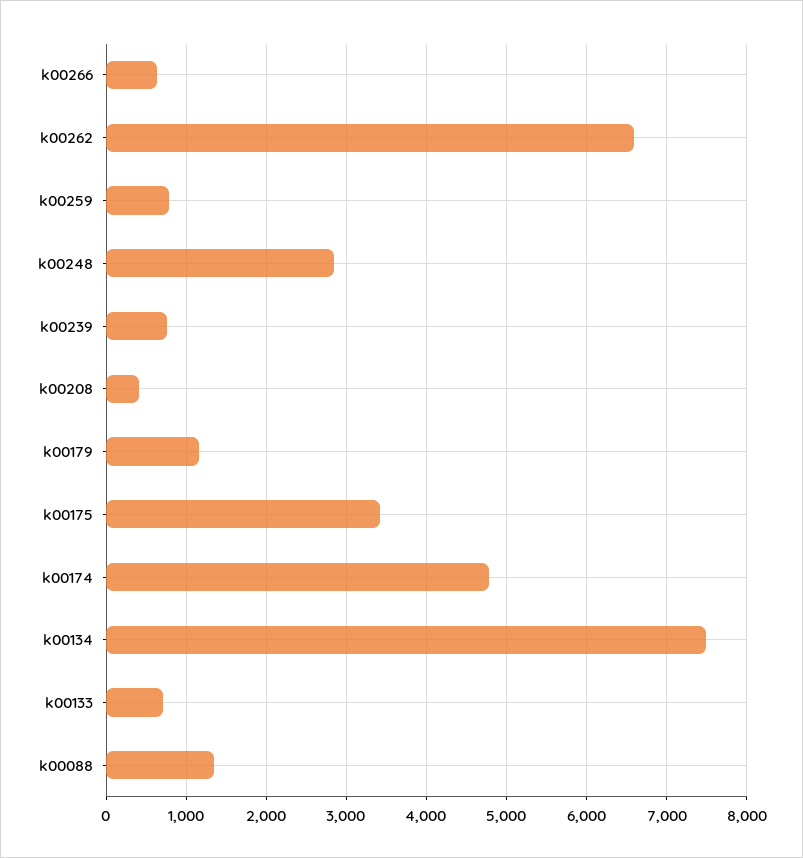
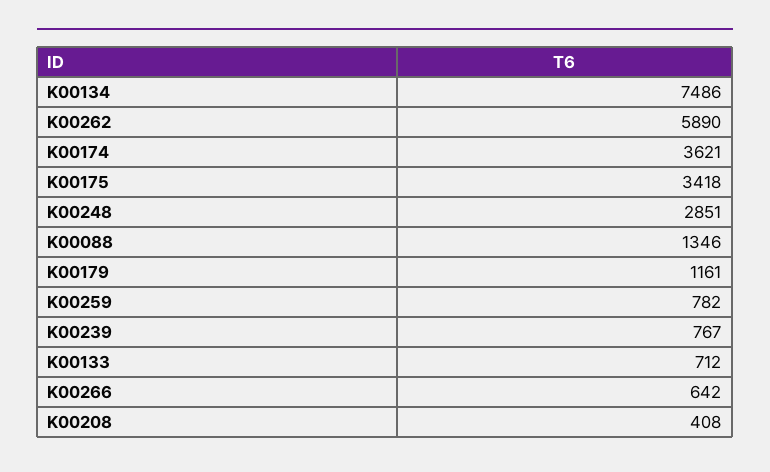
k00262: 6600 -> 5890
k00174: 4800 -> 3621

